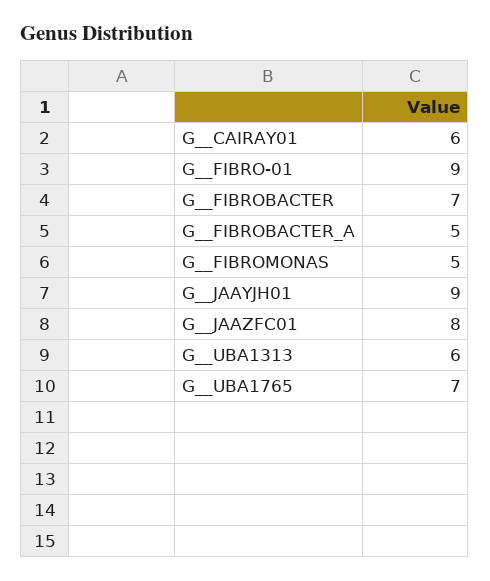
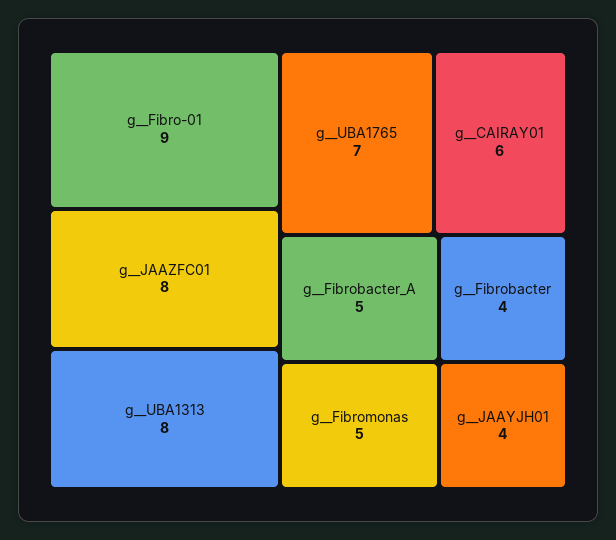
G__FIBROBACTER: 7 -> 4
G__JAAYJH01: 9 -> 4
G__UBA1313: 6 -> 8

